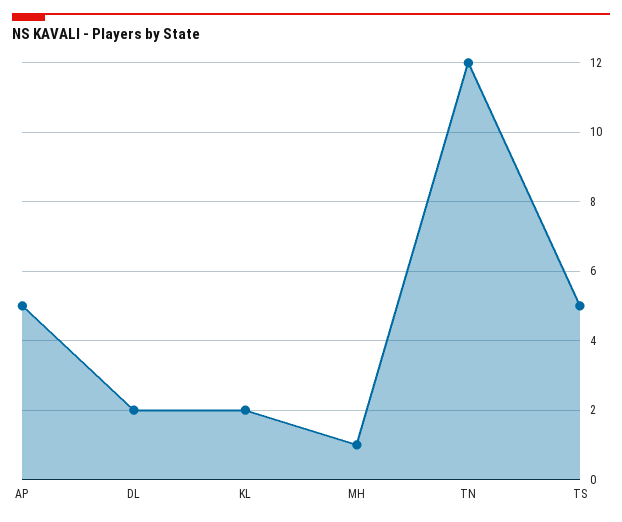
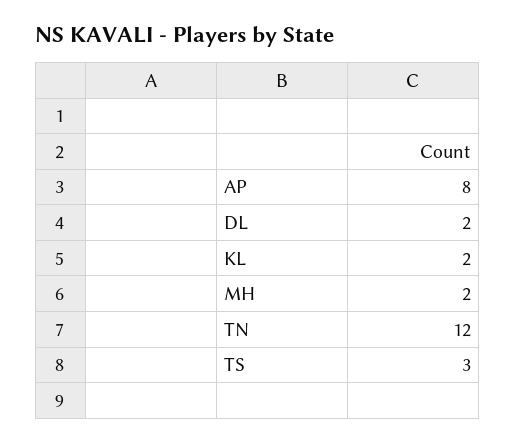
AP: 5 -> 8
MH: 1 -> 2
TS: 5 -> 3

